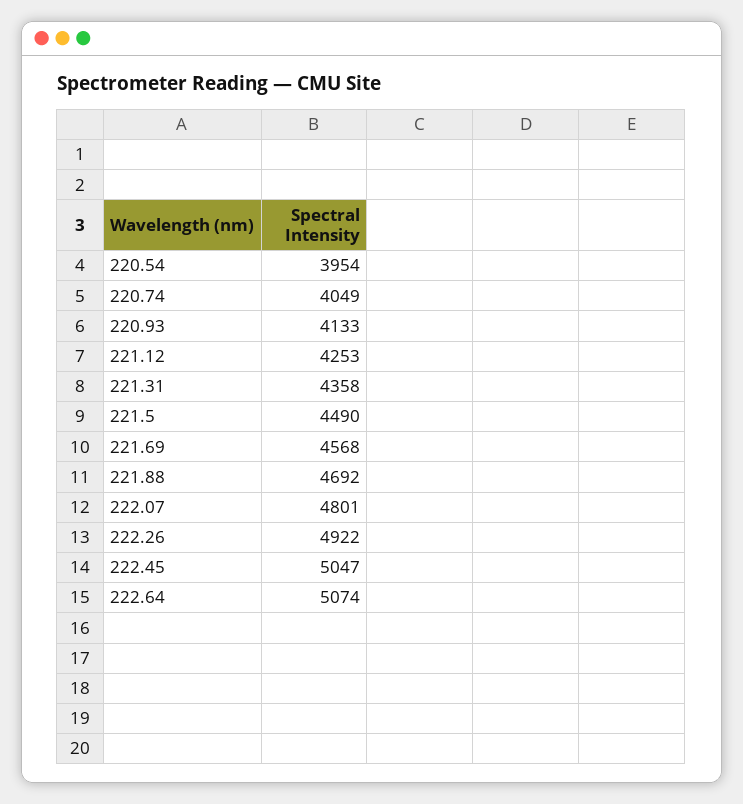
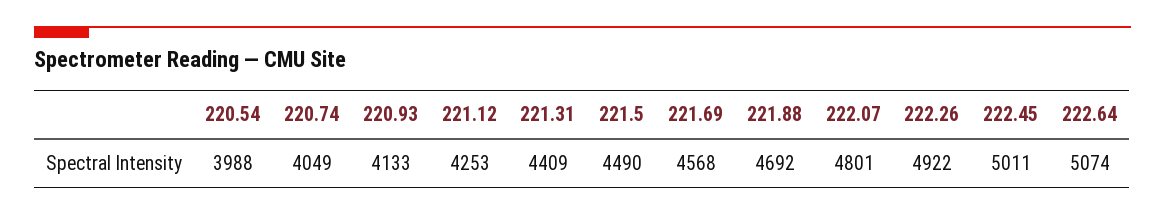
220.54: 3954 -> 3988
221.31: 4358 -> 4409
222.45: 5047 -> 5011

